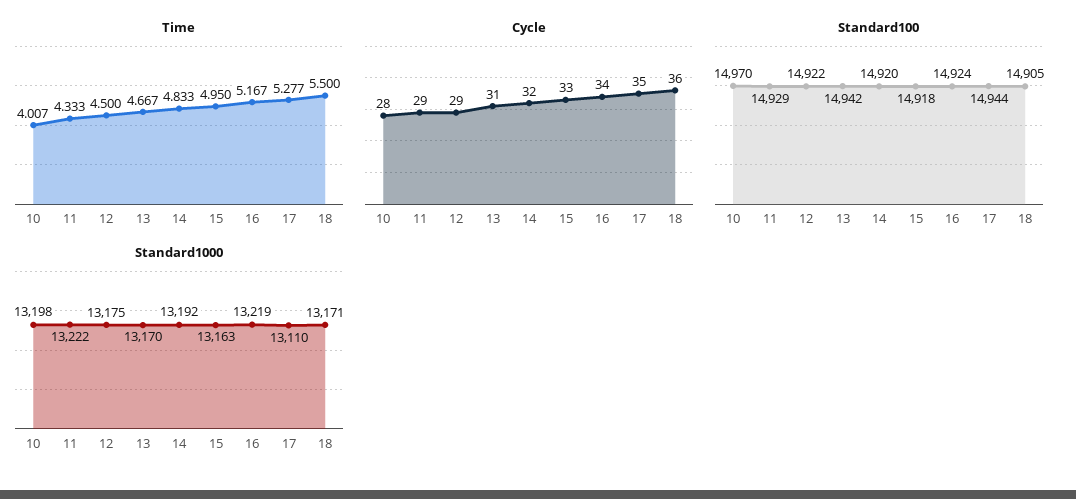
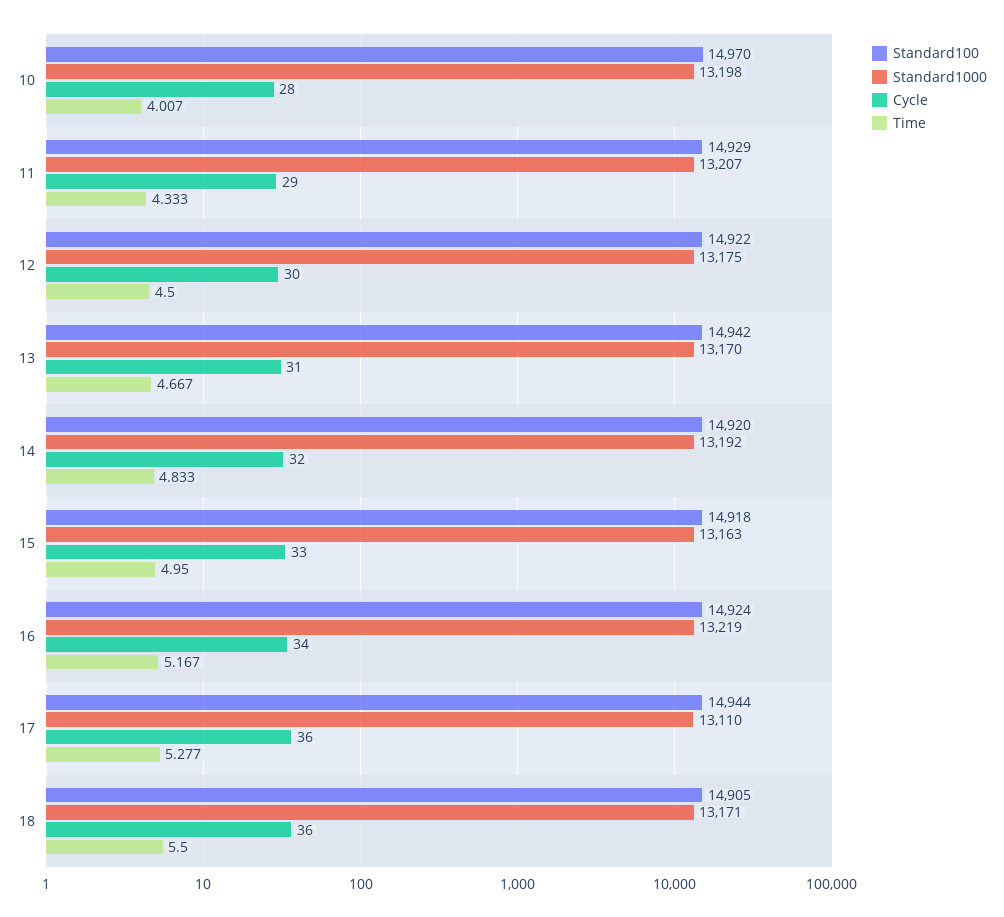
Cycle, 12: 29 -> 30
Cycle, 17: 35 -> 36
Standard1000, 11: 13222 -> 13207

